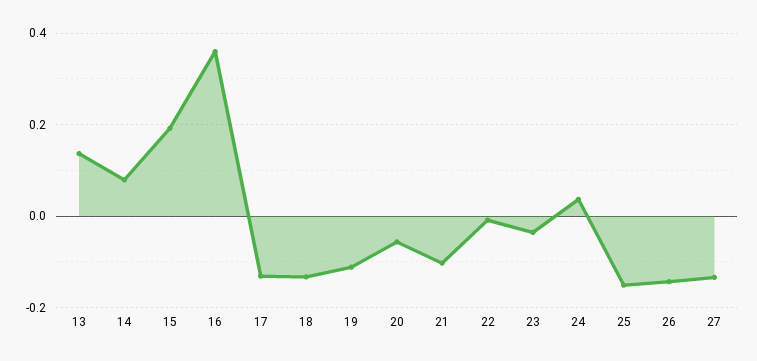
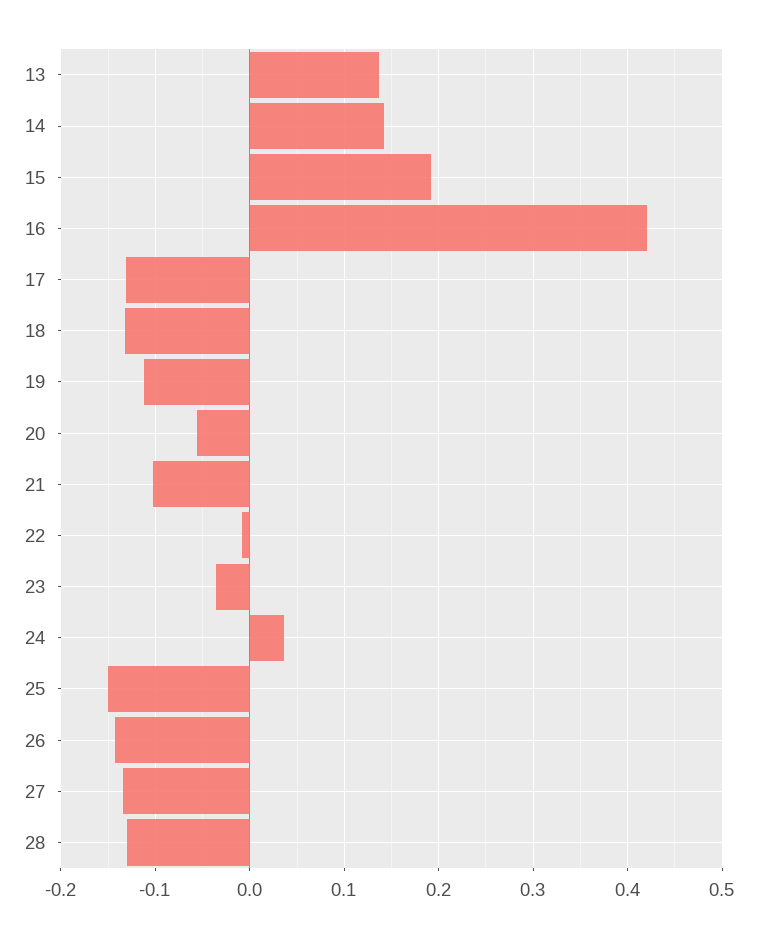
14: 0.08 -> 0.14
16: 0.36 -> 0.42
28: none -> -0.13

